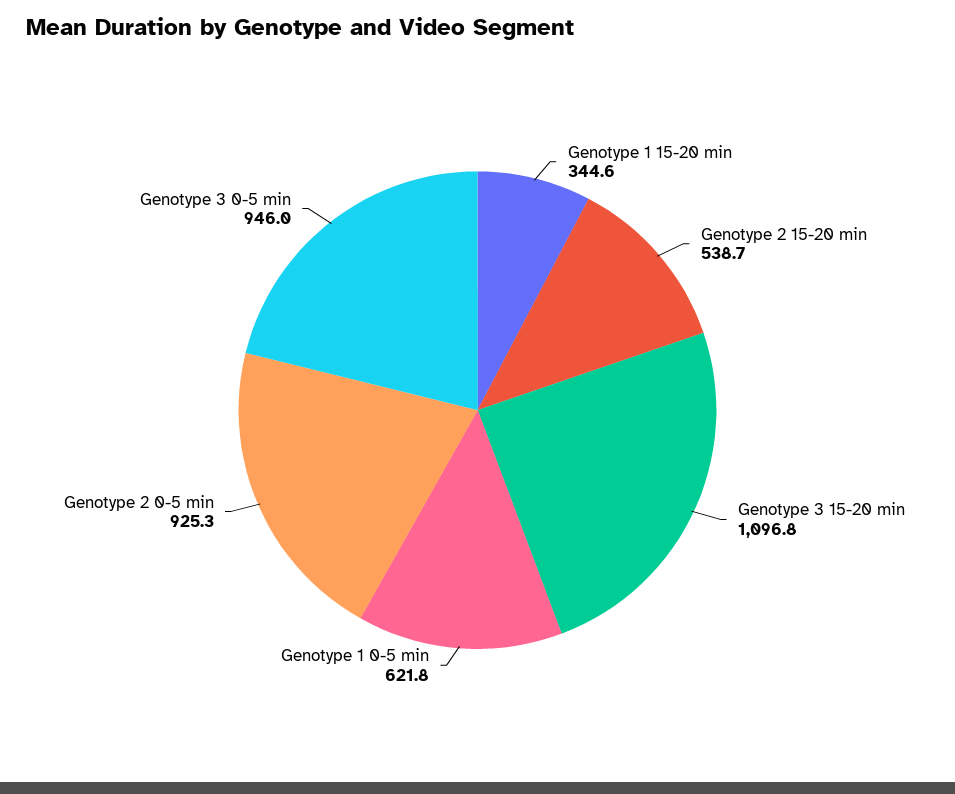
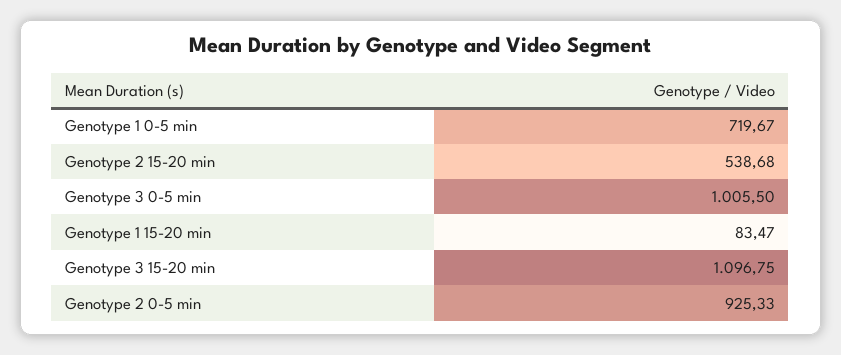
Genotype 1 15-20 min: 344.6 -> 83.47
Genotype 1 0-5 min: 621.8 -> 719.67
Genotype 3 0-5 min: 946 -> 1005.5

